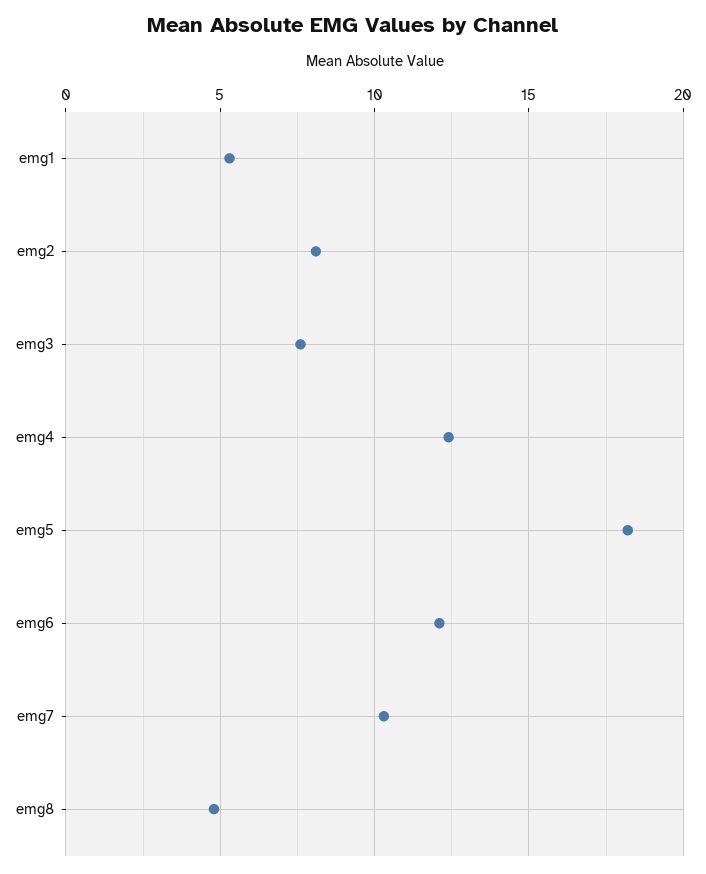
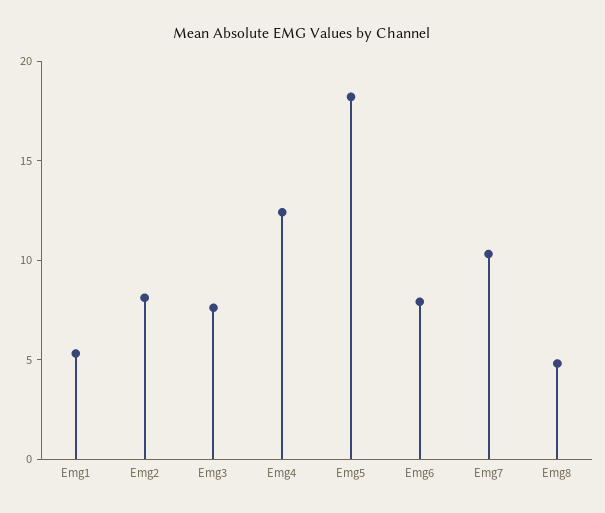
emg6: 12 -> 8

